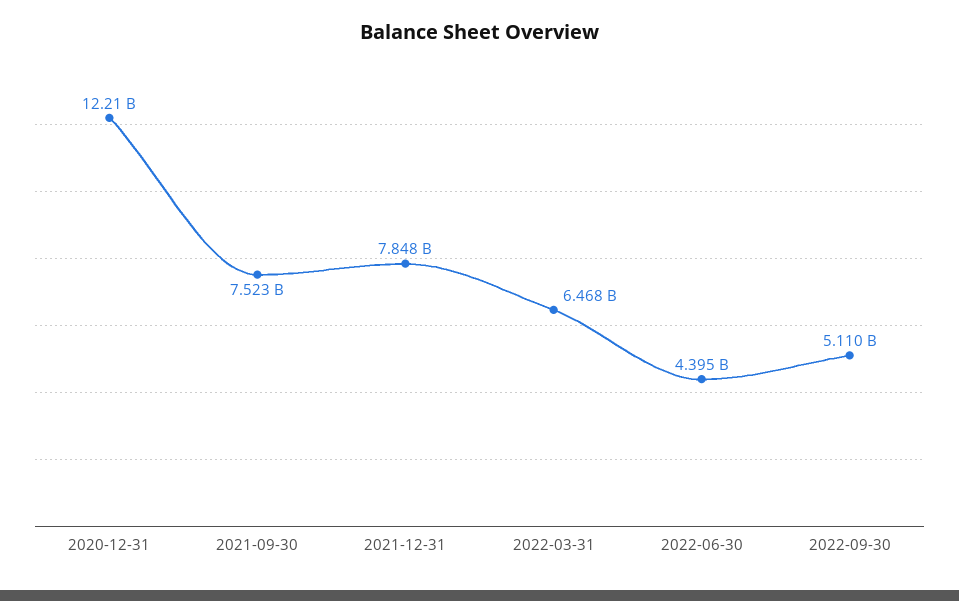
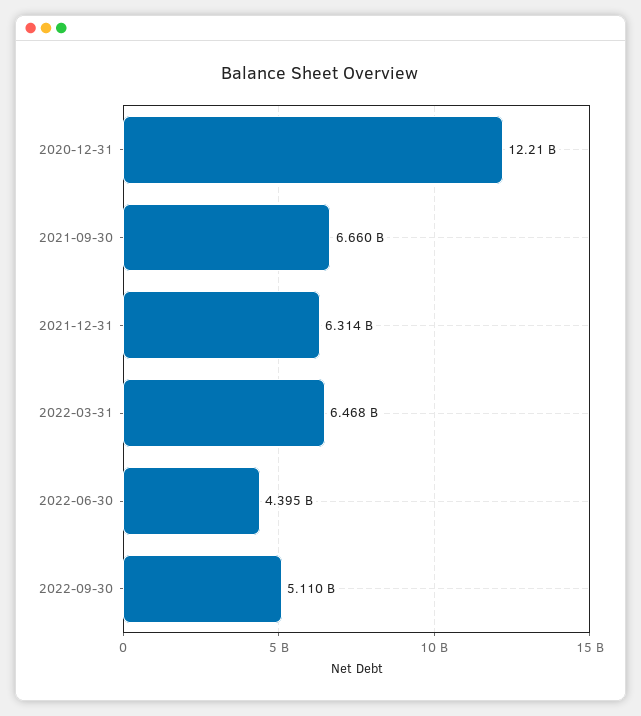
2021-09-30: 7523000000 -> 6660000000
2021-12-31: 7848000000 -> 6314000000

